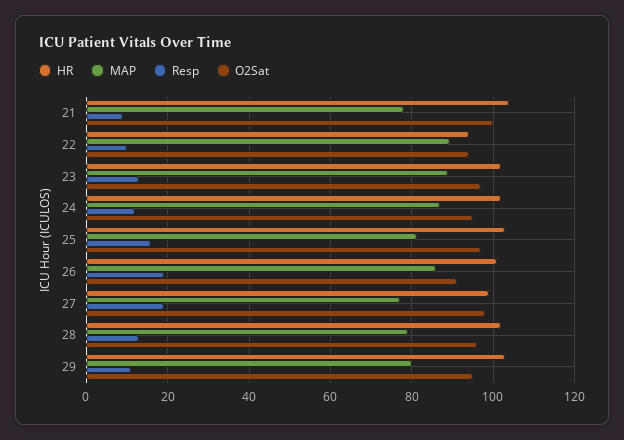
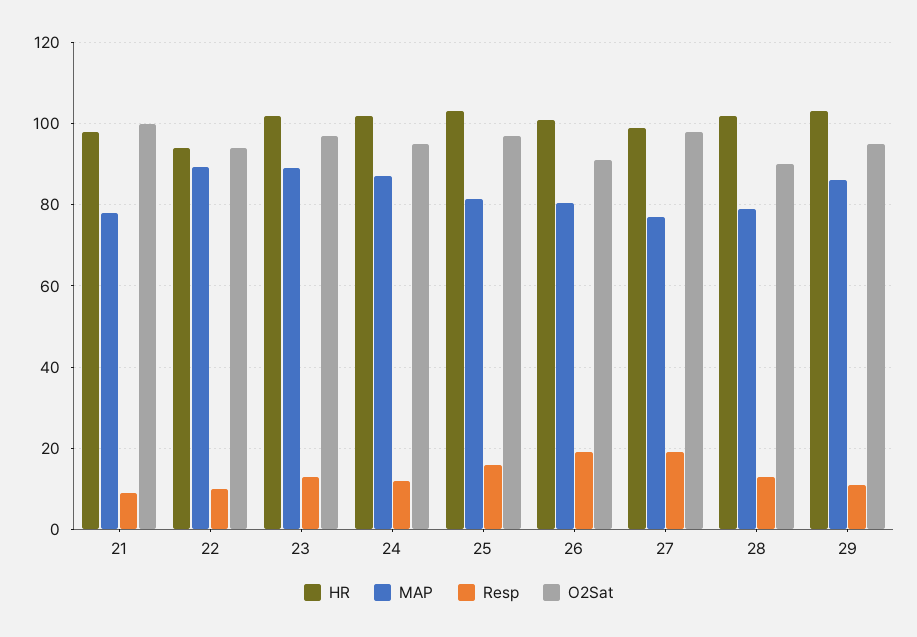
HR, 21: 104 -> 98
MAP, 26: 86 -> 80
O2Sat, 28: 96 -> 90
MAP, 29: 80 -> 86

